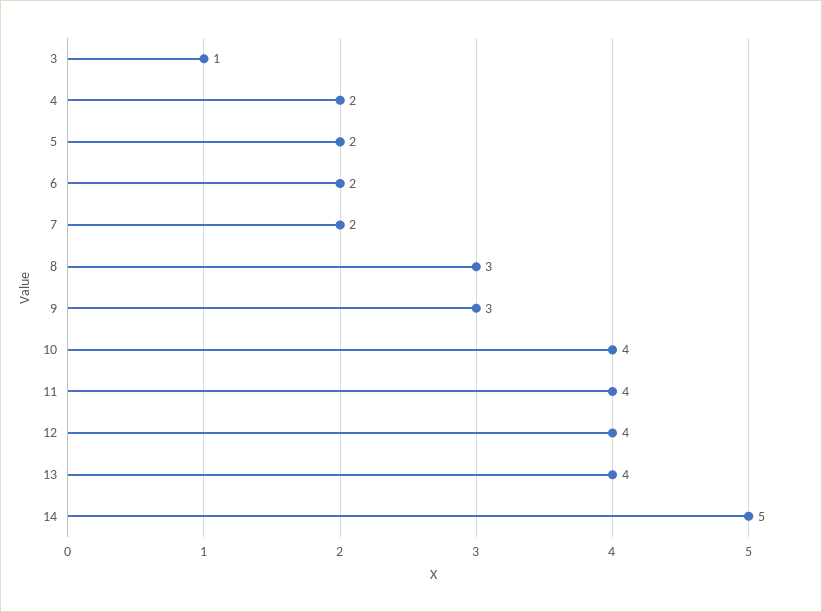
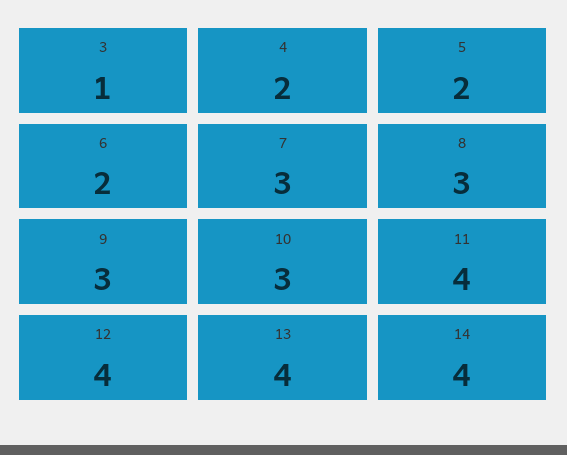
7: 2 -> 3
10: 4 -> 3
14: 5 -> 4

